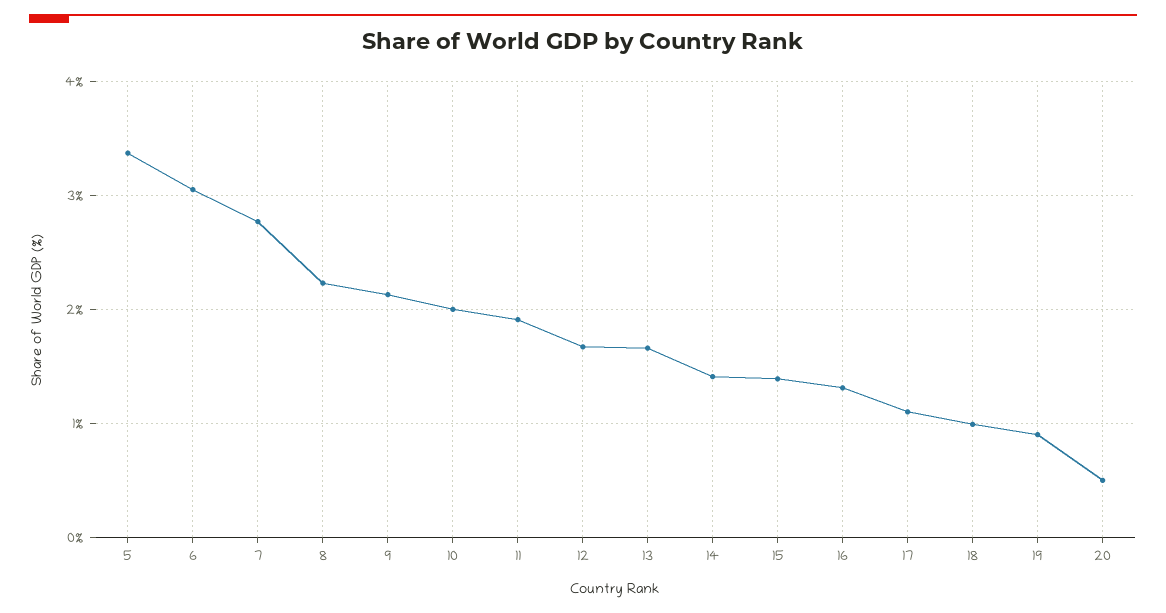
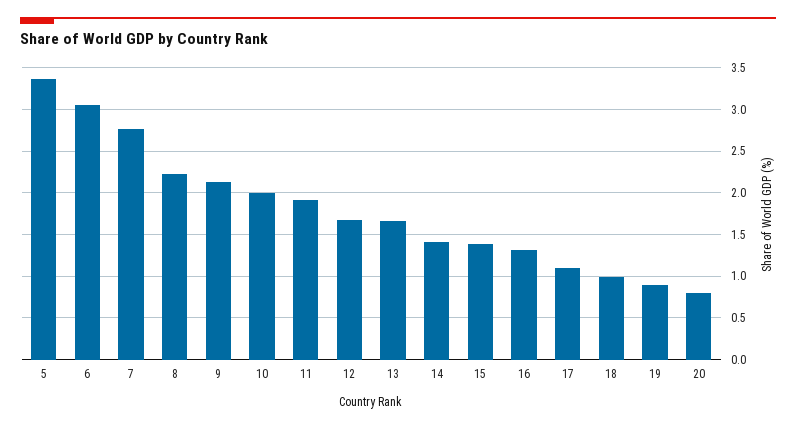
20: 0.5 -> 0.8

